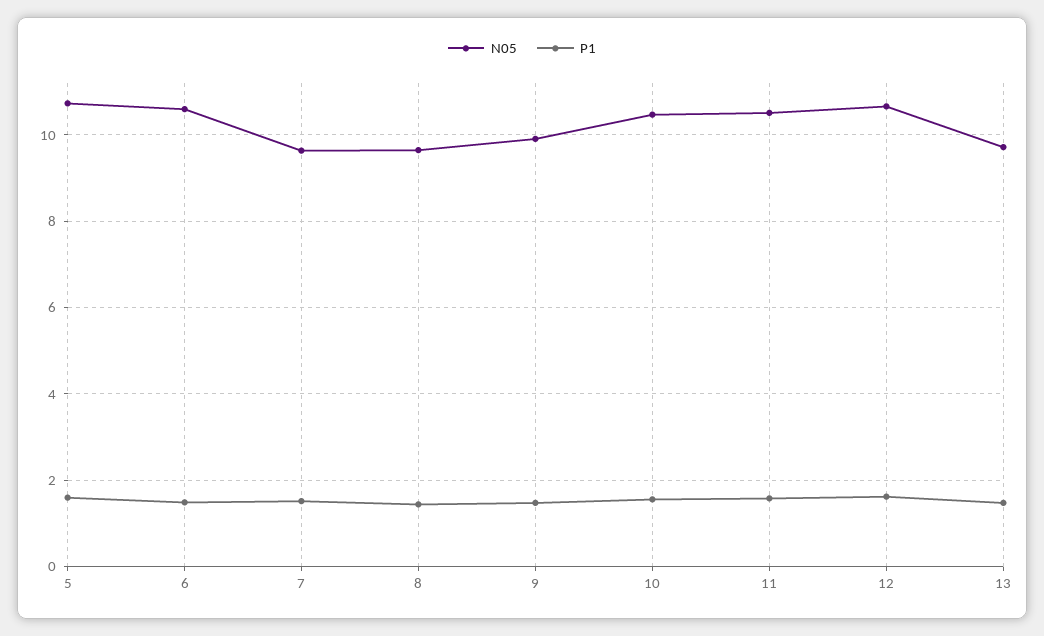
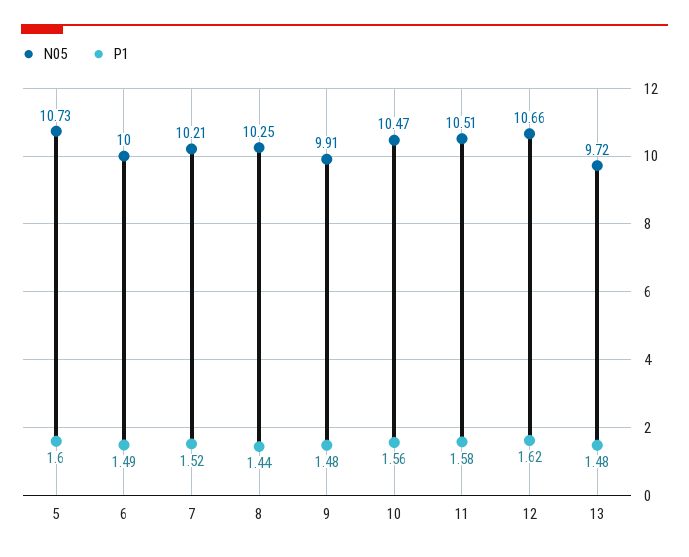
N05, 6: 10.6 -> 10
N05, 7: 9.6 -> 10.21
N05, 8: 9.6 -> 10.25

